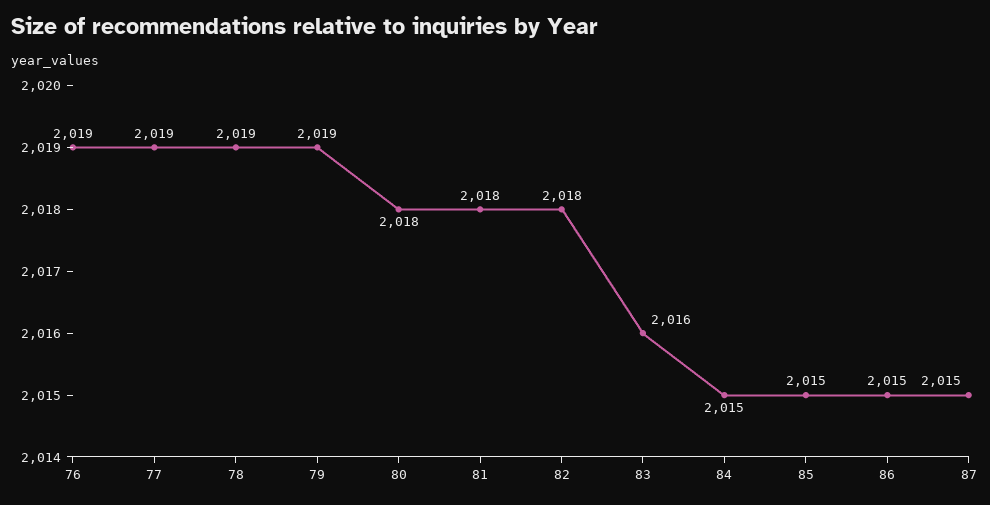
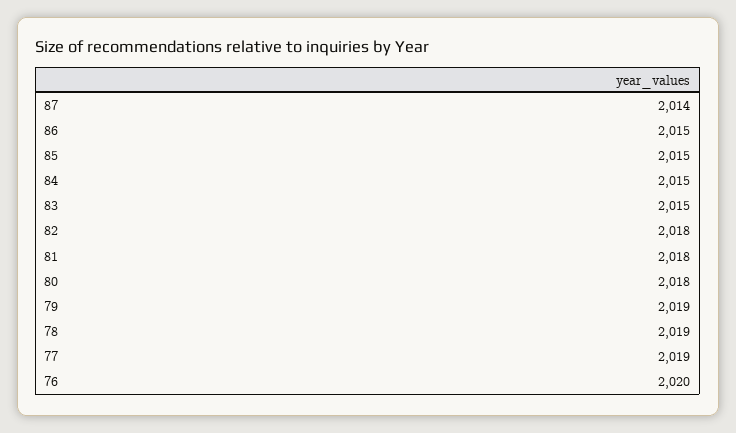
76: 2019 -> 2020
83: 2016 -> 2015
87: 2015 -> 2014

